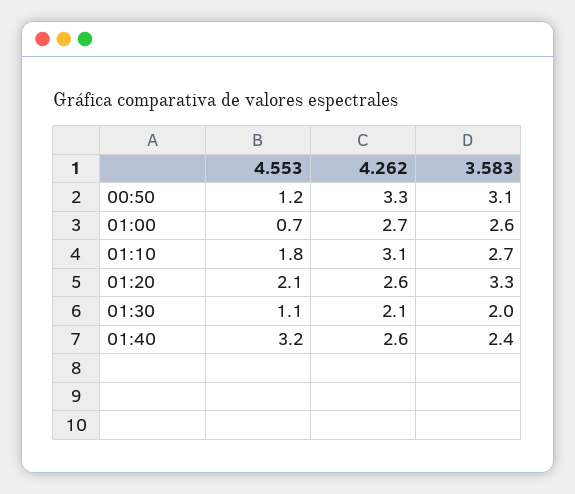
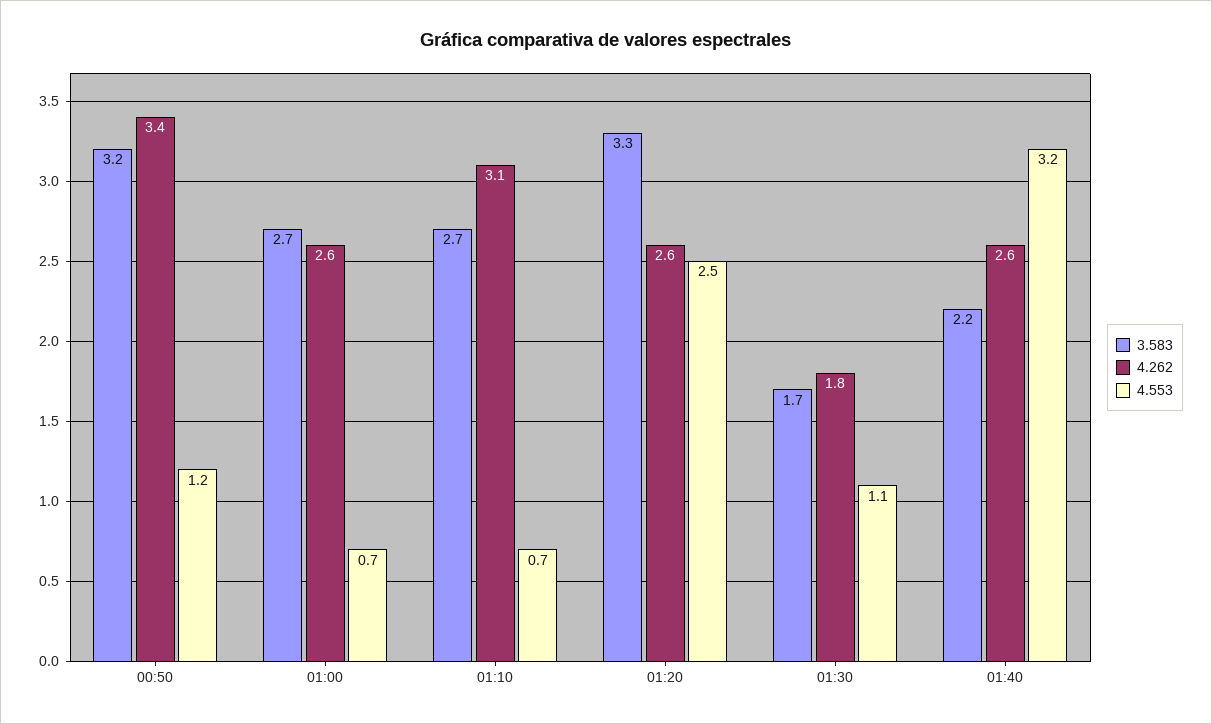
4.262, 00:50: 3.3 -> 3.4
3.583, 00:50: 3.1 -> 3.2
4.262, 01:00: 2.7 -> 2.6
3.583, 01:00: 2.6 -> 2.7
4.553, 01:10: 1.8 -> 0.7
4.553, 01:20: 2.1 -> 2.5
4.262, 01:30: 2.1 -> 1.8
3.583, 01:30: 2 -> 1.7
3.583, 01:40: 2.4 -> 2.2

